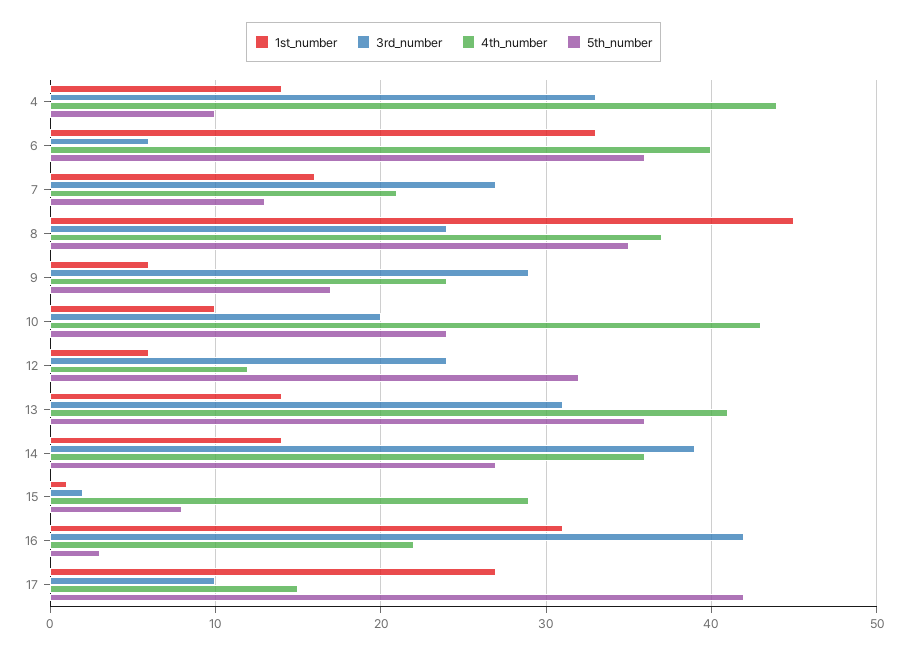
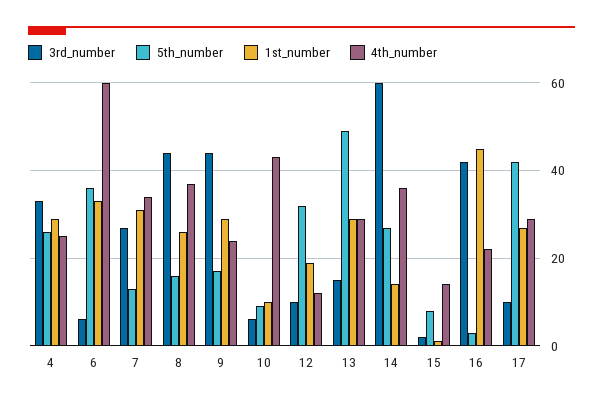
1st_number, 4: 14 -> 30
4th_number, 4: 44 -> 25
5th_number, 4: 10 -> 25
4th_number, 6: 40 -> 60
1st_number, 7: 16 -> 30
4th_number, 7: 21 -> 35
1st_number, 8: 45 -> 25
3rd_number, 8: 24 -> 45
5th_number, 8: 35 -> 15
1st_number, 9: 6 -> 30
3rd_number, 9: 29 -> 45
3rd_number, 10: 20 -> 5
5th_number, 10: 24 -> 10
1st_number, 12: 6 -> 20
3rd_number, 12: 24 -> 10
1st_number, 13: 14 -> 30
3rd_number, 13: 31 -> 15
4th_number, 13: 41 -> 30
5th_number, 13: 36 -> 50
3rd_number, 14: 39 -> 60
4th_number, 15: 29 -> 15
1st_number, 16: 31 -> 45
4th_number, 17: 15 -> 30

